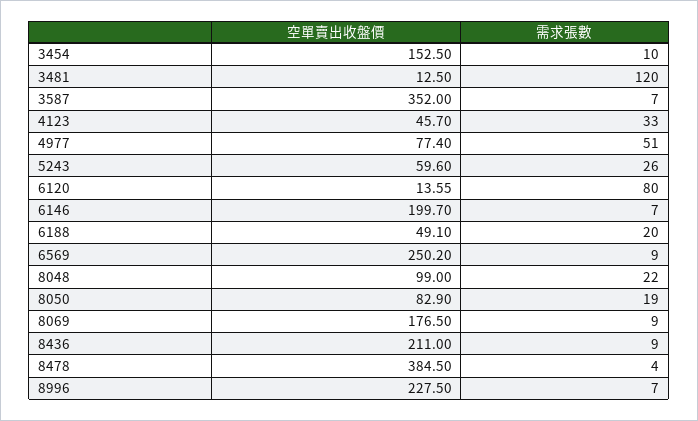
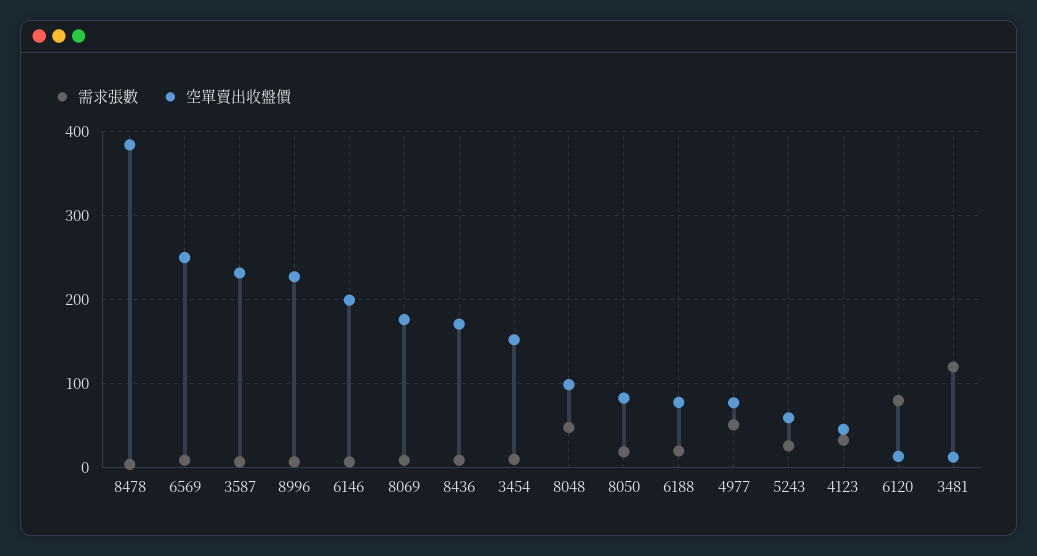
空單賣出收盤價, 3587: 352 -> 230
空單賣出收盤價, 6188: 49.1 -> 80
需求張數, 8048: 22 -> 50
空單賣出收盤價, 8436: 211 -> 170

